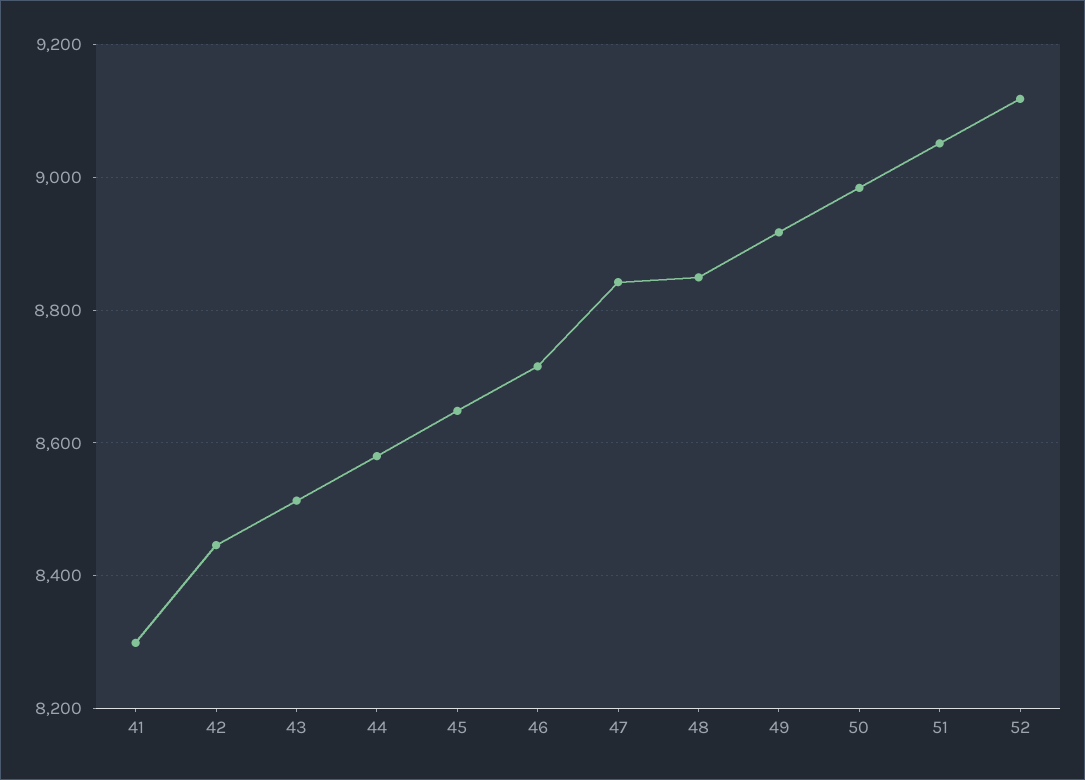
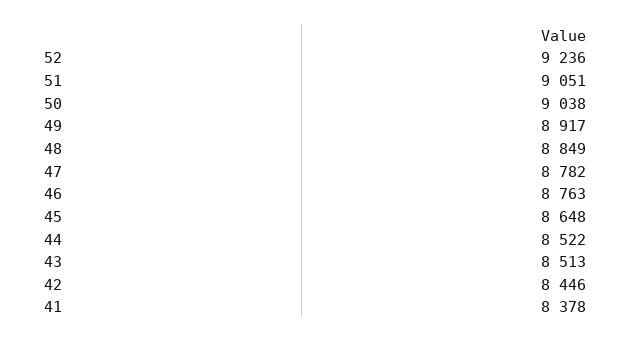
41: 8300 -> 8378
44: 8580 -> 8522
46: 8720 -> 8763
47: 8840 -> 8782
50: 8980 -> 9038
52: 9120 -> 9236

